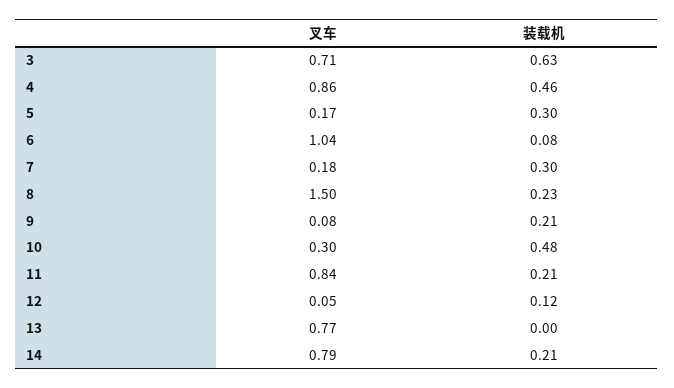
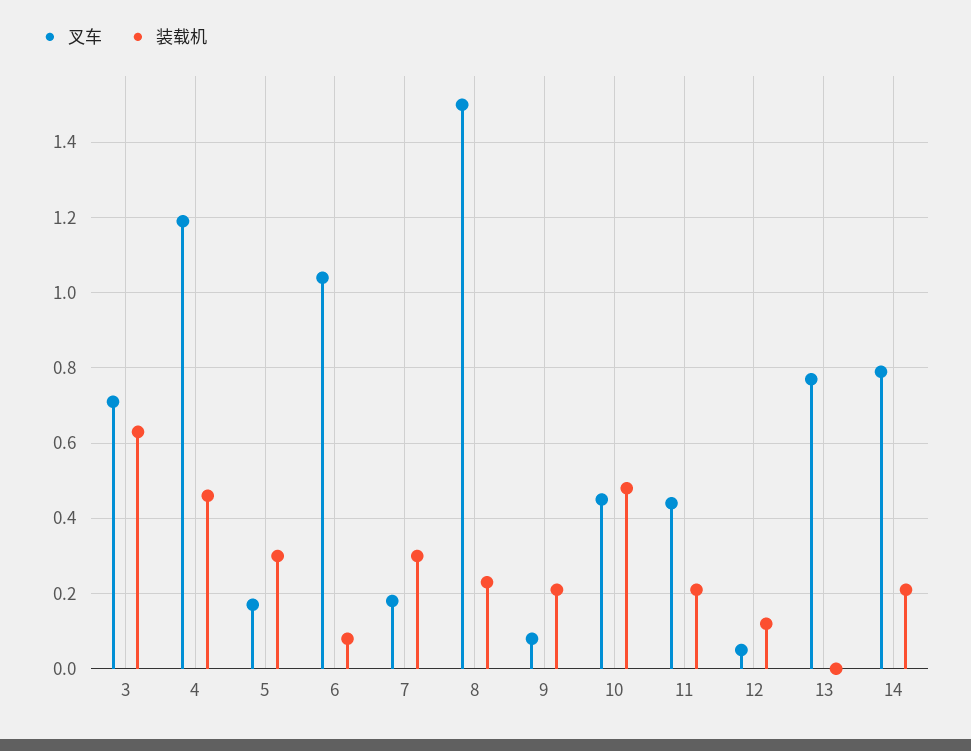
叉车, 4: 0.86 -> 1.2
叉车, 10: 0.3 -> 0.45
叉车, 11: 0.84 -> 0.45

